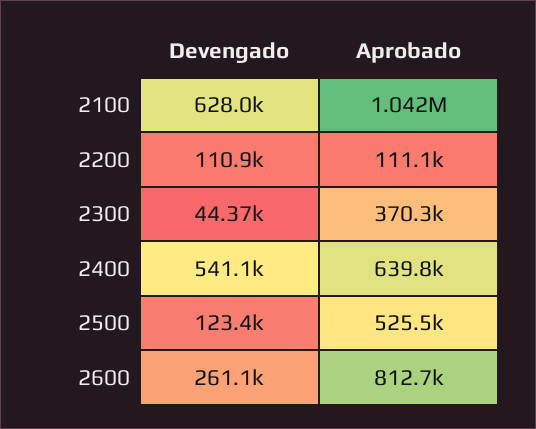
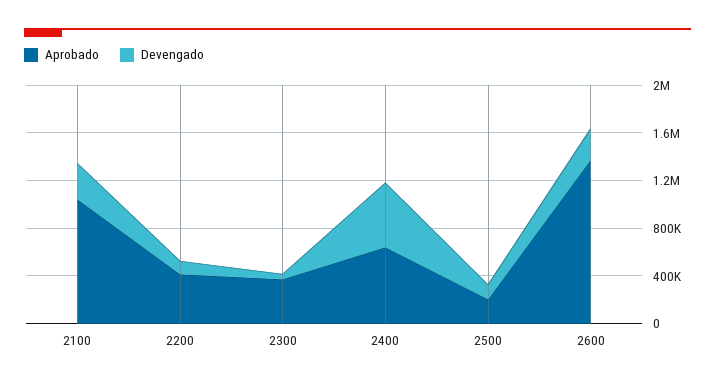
Devengado, 2100: 628000 -> 300000
Aprobado, 2200: 111100 -> 400000
Aprobado, 2500: 525500 -> 200000
Aprobado, 2600: 812700 -> 1400000

